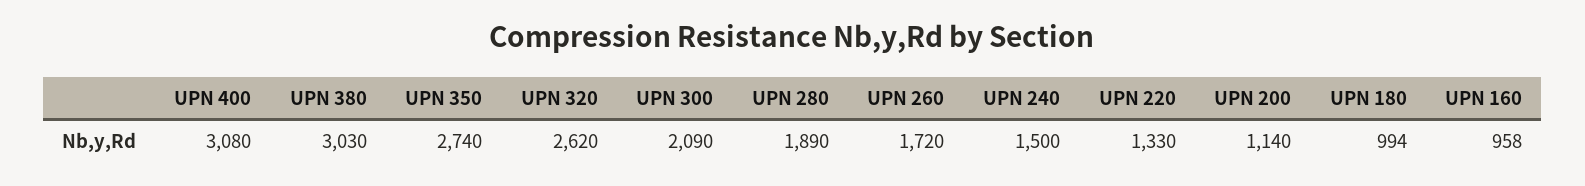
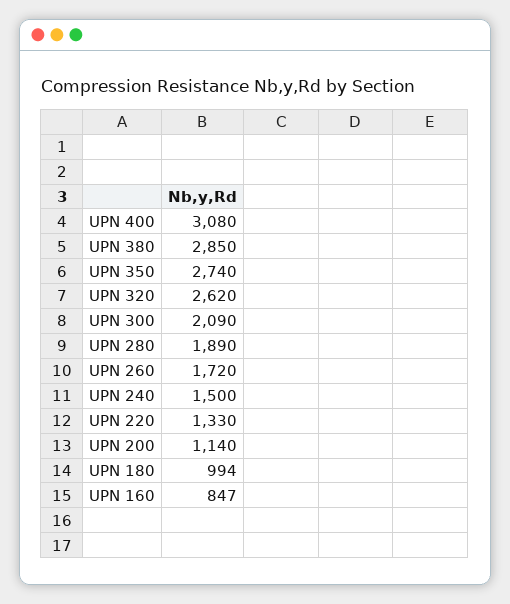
UPN 380: 3030 -> 2850
UPN 160: 958 -> 847

